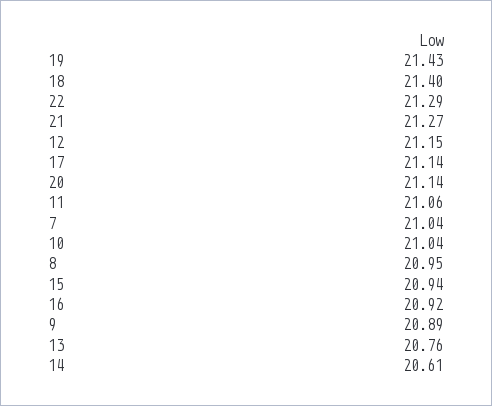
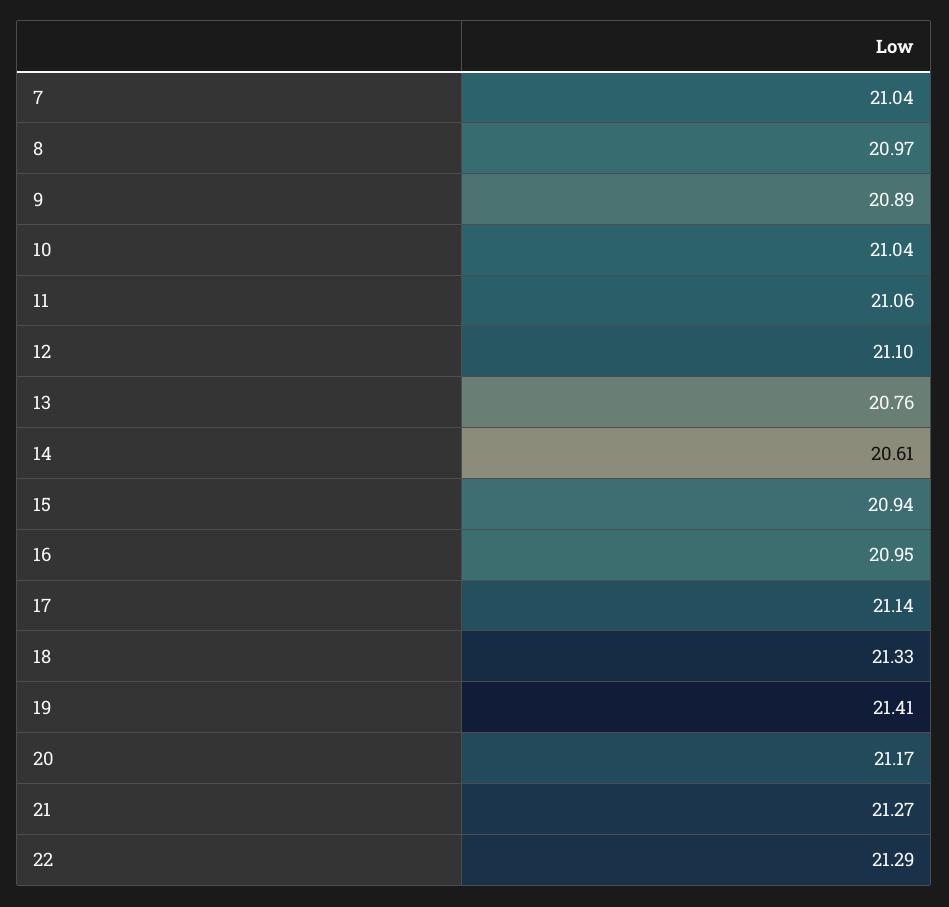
19: 21.43 -> 21.41
18: 21.4 -> 21.33
12: 21.15 -> 21.1
20: 21.14 -> 21.17
8: 20.95 -> 20.97
16: 20.92 -> 20.95

